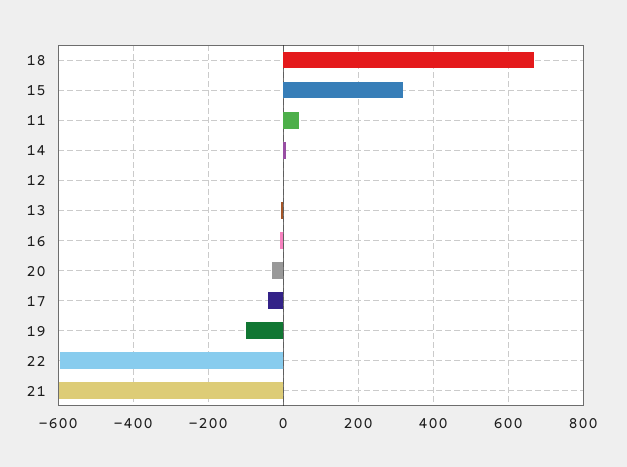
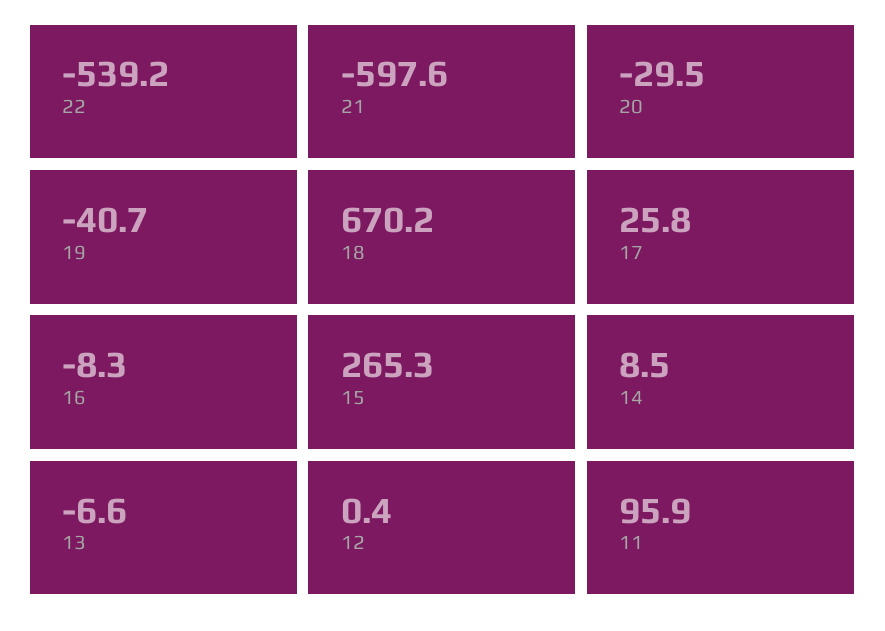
15: 320 -> 265.3
11: 40 -> 95.9
17: -40 -> 25.8
19: -100 -> -40.7
22: -600 -> -539.2

